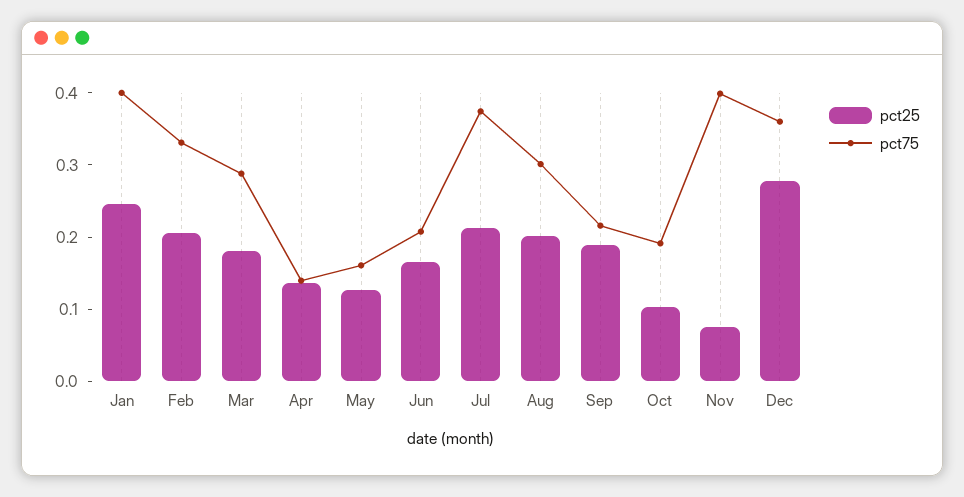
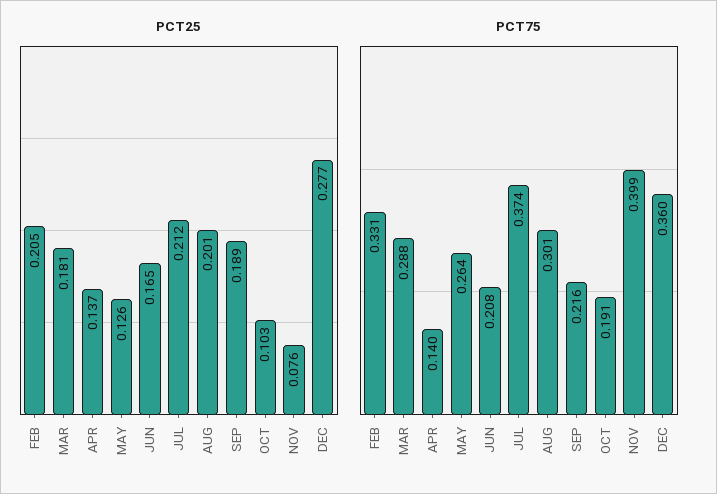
pct25, Jan: 0.24 -> none
pct75, Jan: 0.4 -> none
pct75, May: 0.16 -> 0.264

